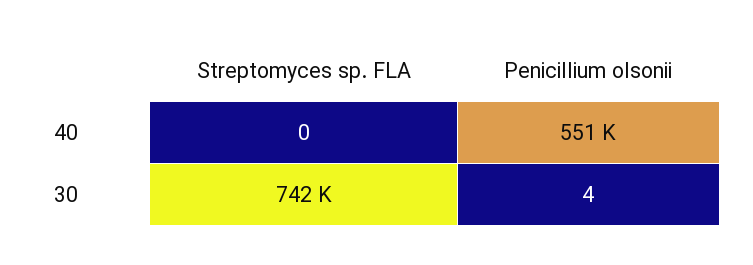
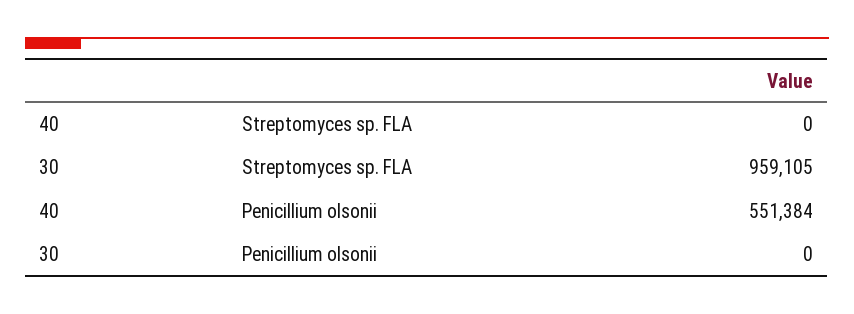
Streptomyces sp. FLA, 30: 742000 -> 959105
Penicillium olsonii, 30: 4 -> 0

